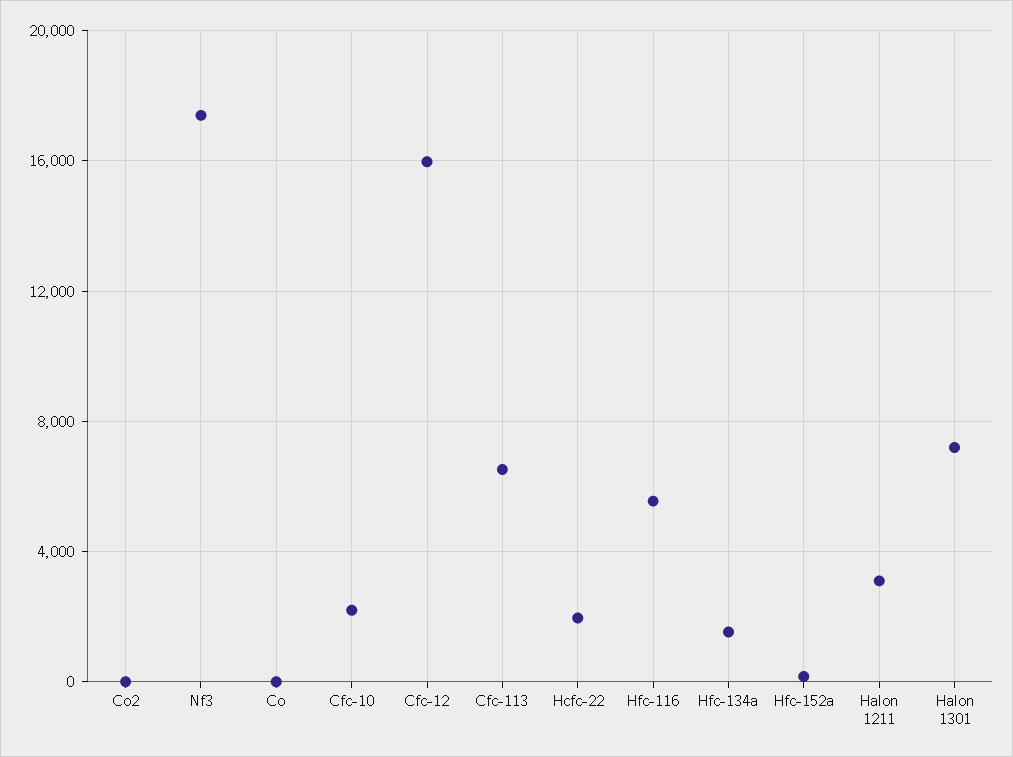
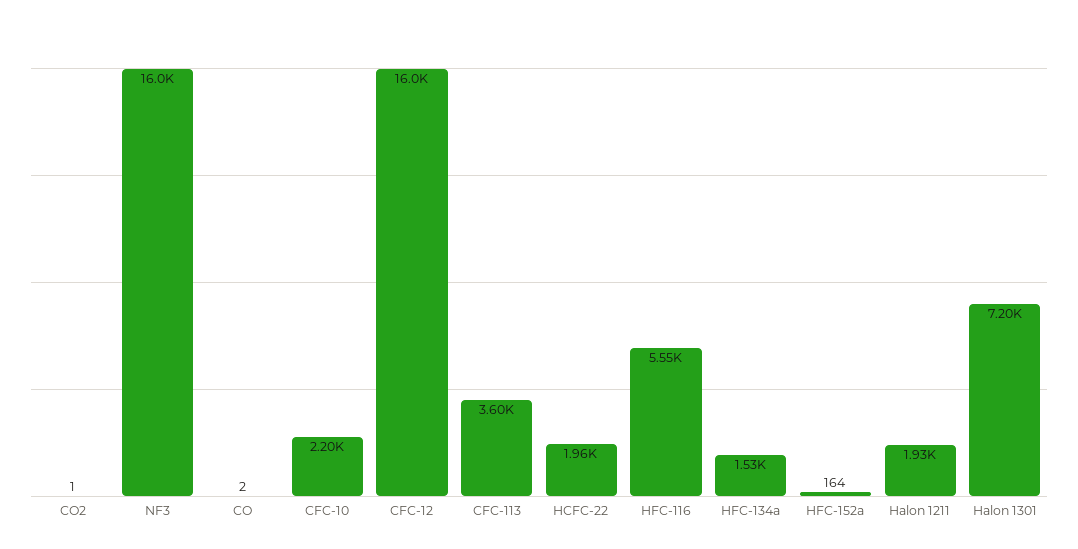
Nf3: 17500 -> 16000
Cfc-113: 6500 -> 3600
Halon 1211: 3000 -> 1930

